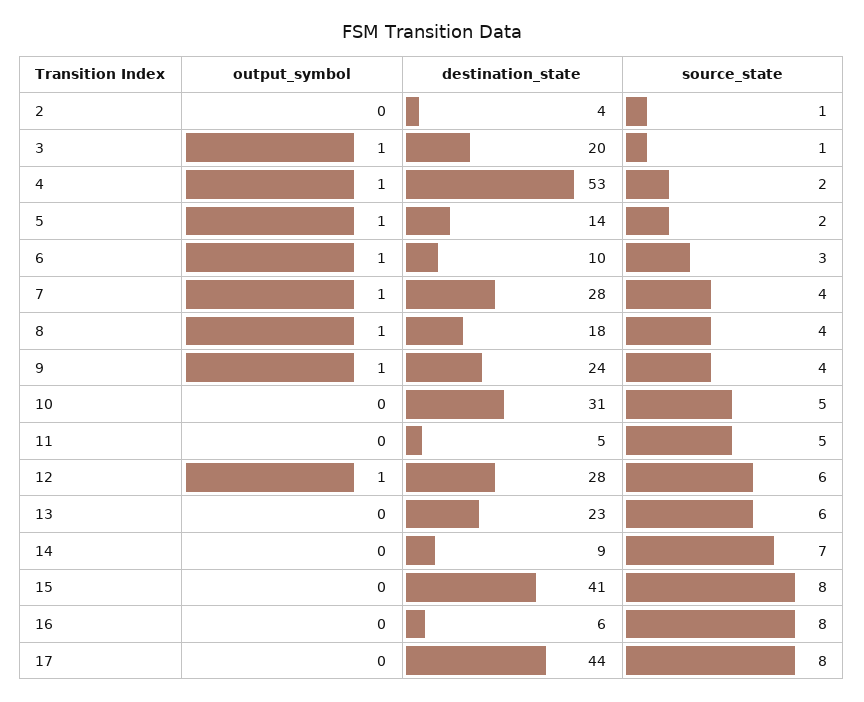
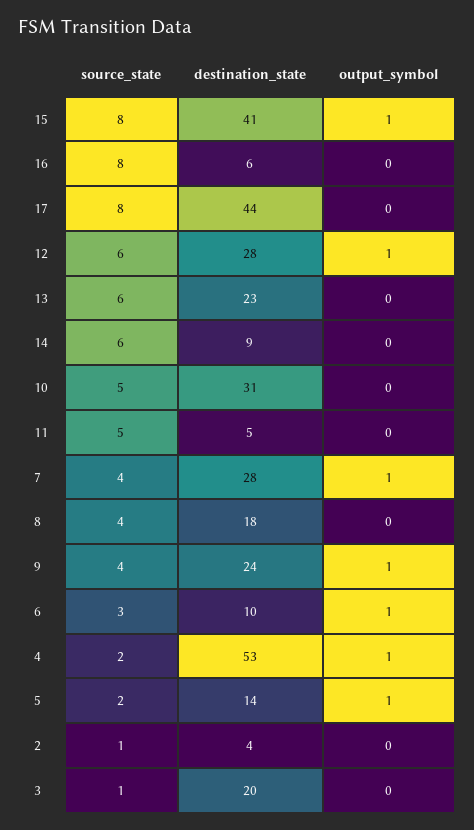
output_symbol, 3: 1 -> 0
output_symbol, 8: 1 -> 0
source_state, 14: 7 -> 6
output_symbol, 15: 0 -> 1

